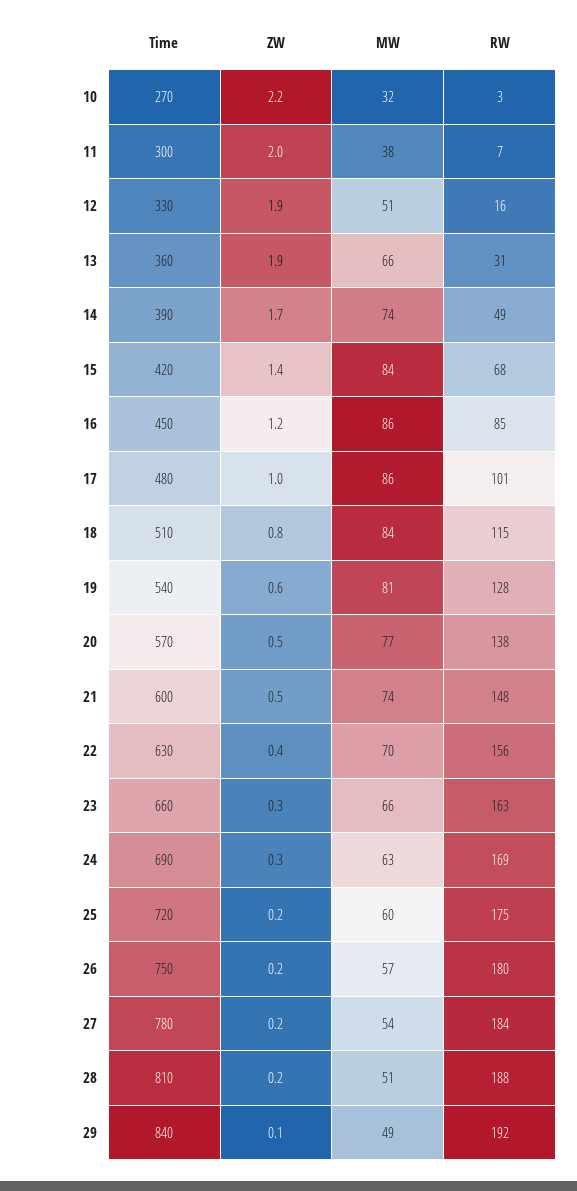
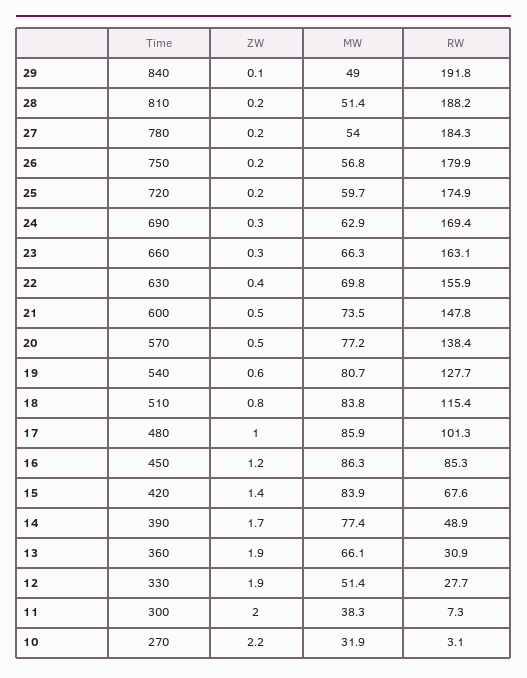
RW, 12: 16 -> 27.7
MW, 14: 74 -> 77.4

